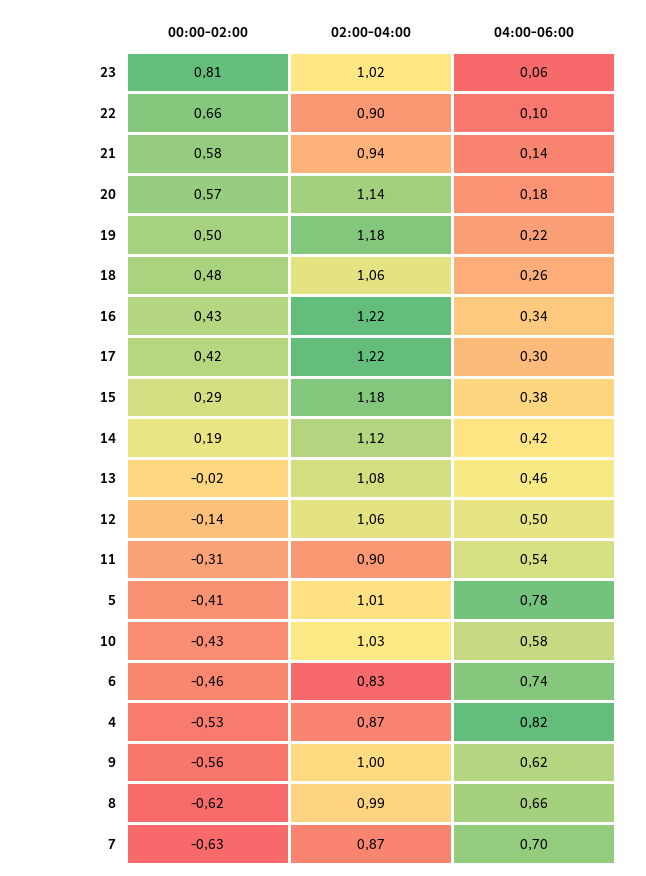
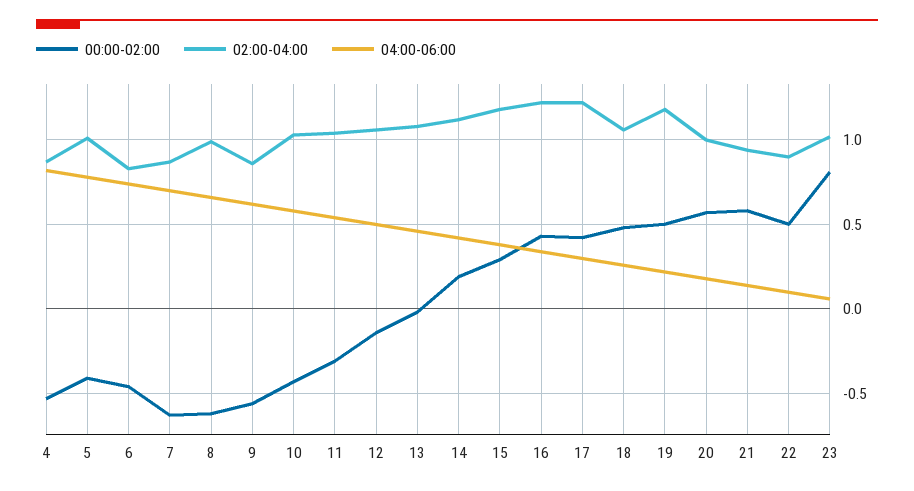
00:00-02:00, 22: 0.66 -> 0.5
02:00-04:00, 20: 1.14 -> 1
02:00-04:00, 11: 0.9 -> 1.05
02:00-04:00, 9: 1 -> 0.85

